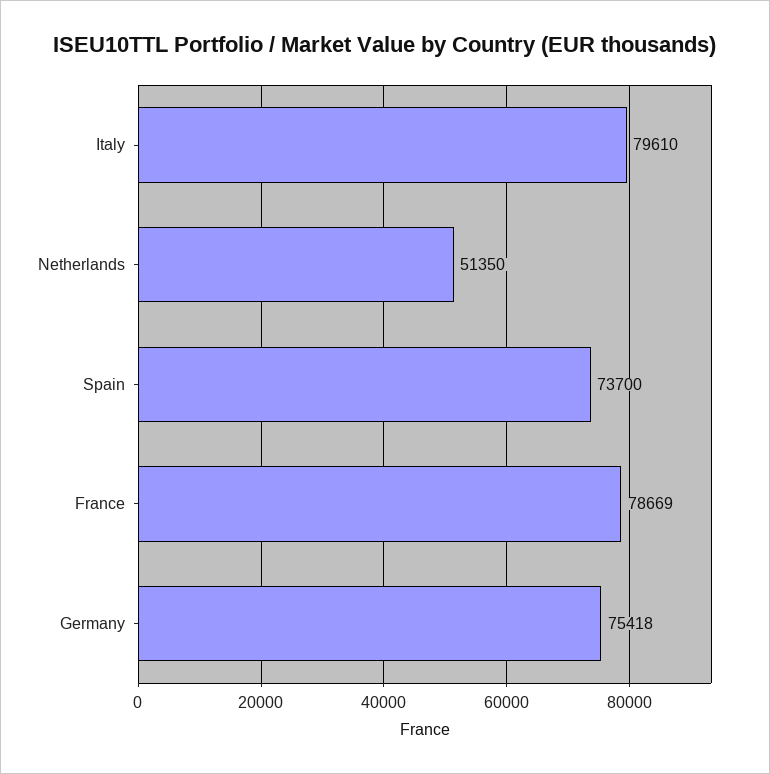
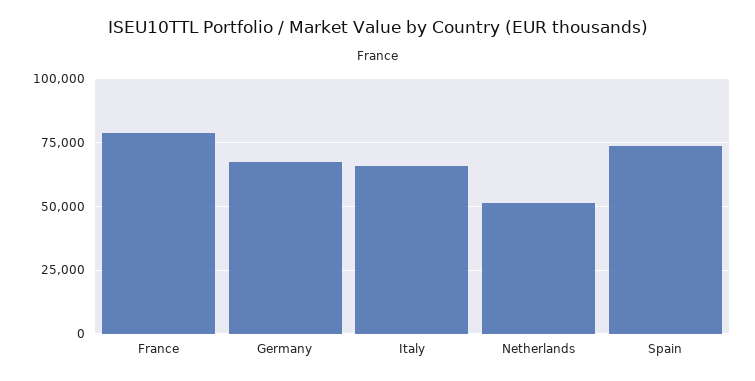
Italy: 79610 -> 65000
Germany: 75418 -> 67500

